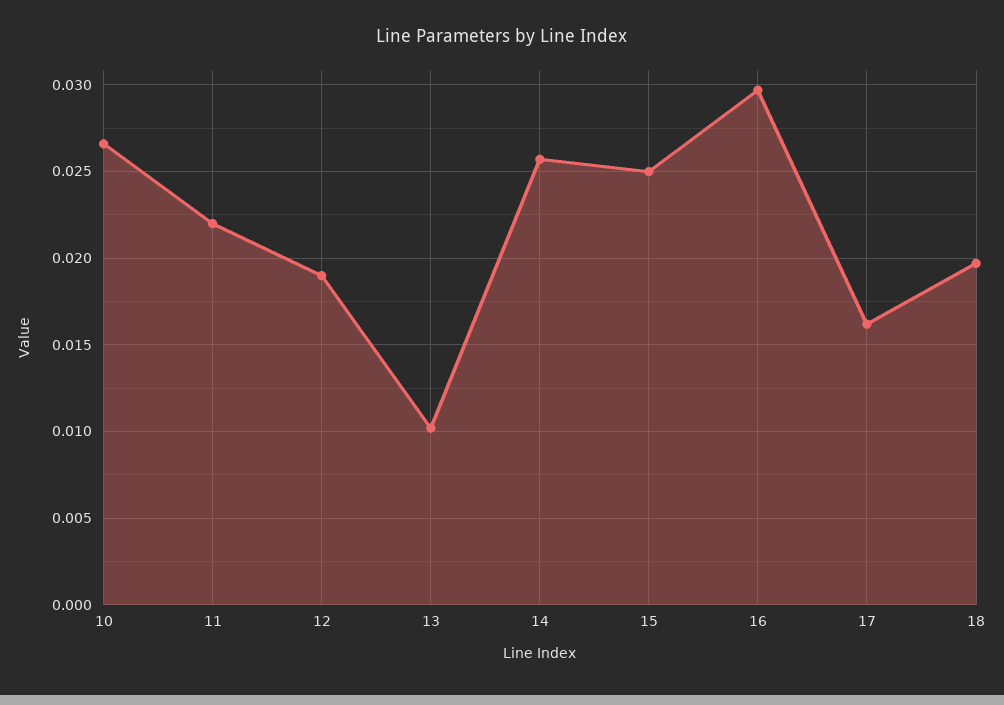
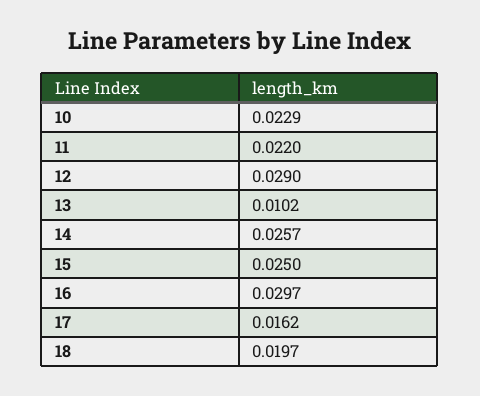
10: 0.0265 -> 0.0229
12: 0.019 -> 0.029

